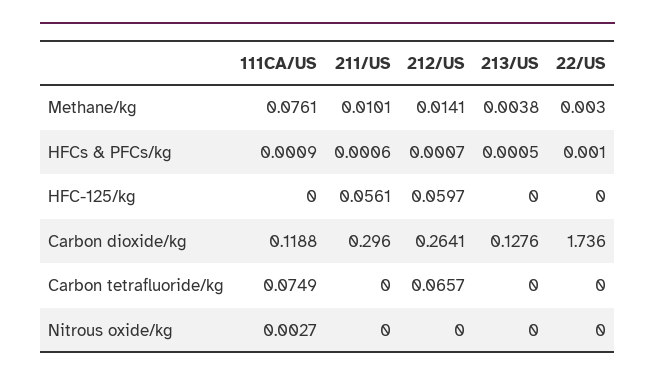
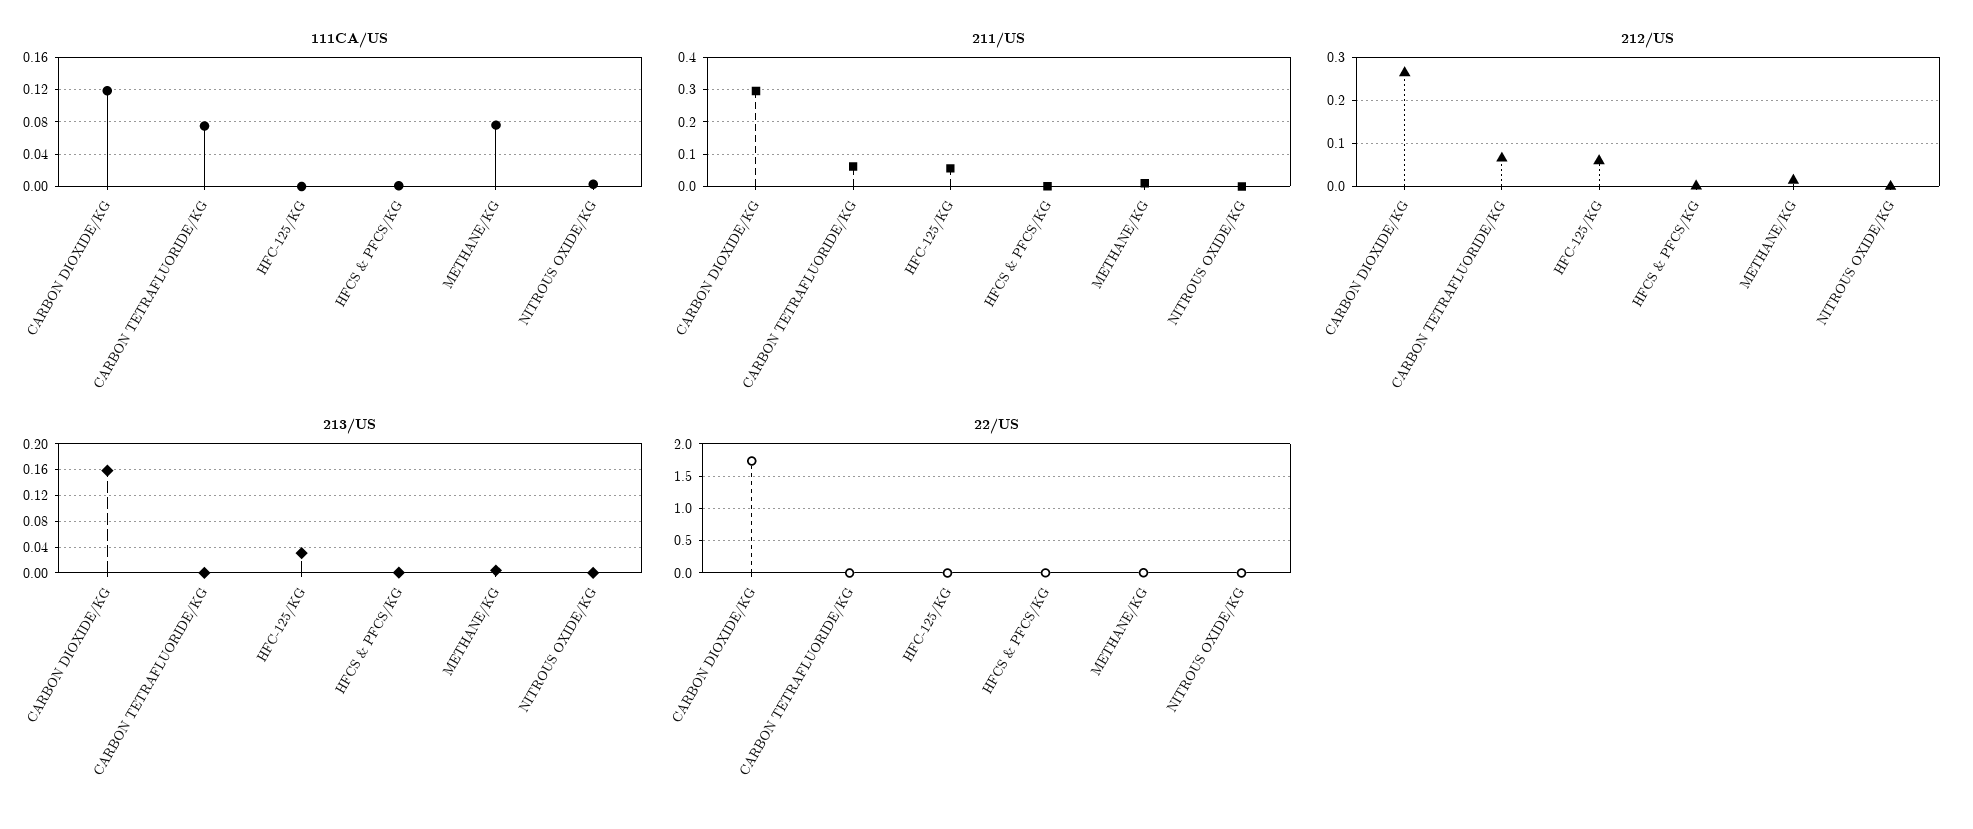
213/US, HFC-125/kg: 0 -> 0.03
213/US, Carbon dioxide/kg: 0.1276 -> 0.16
211/US, Carbon tetrafluoride/kg: 0 -> 0.06

